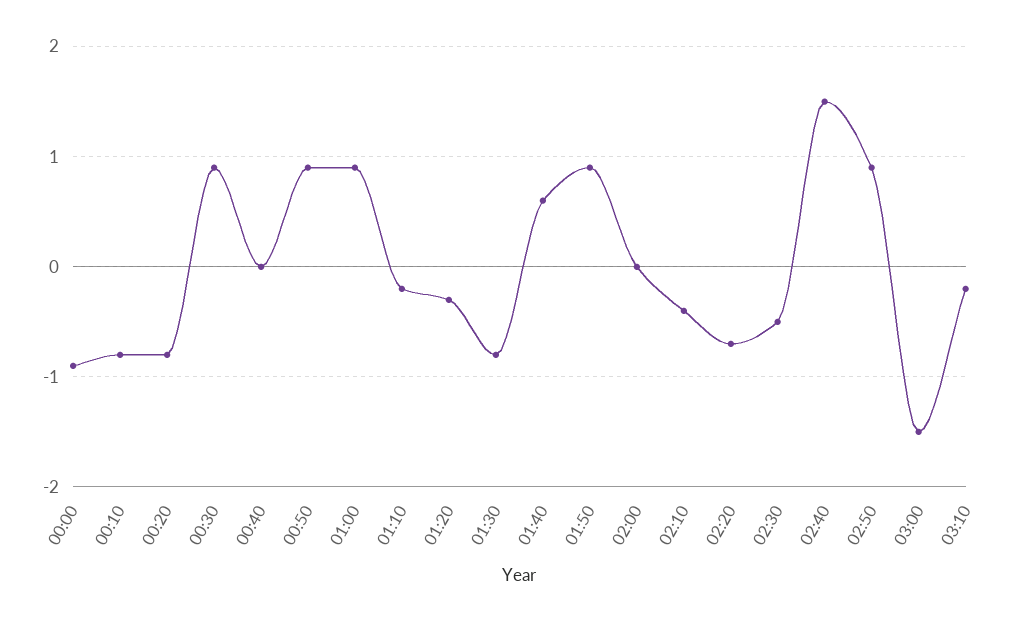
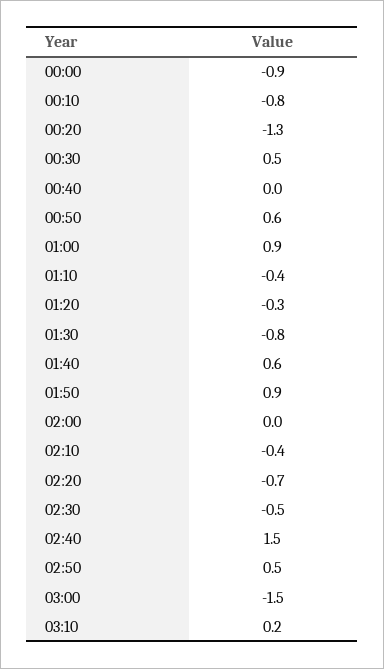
00:20: -0.8 -> -1.3
00:30: 0.9 -> 0.5
00:50: 0.9 -> 0.6
01:10: -0.2 -> -0.4
02:50: 0.9 -> 0.5
03:10: -0.2 -> 0.2

